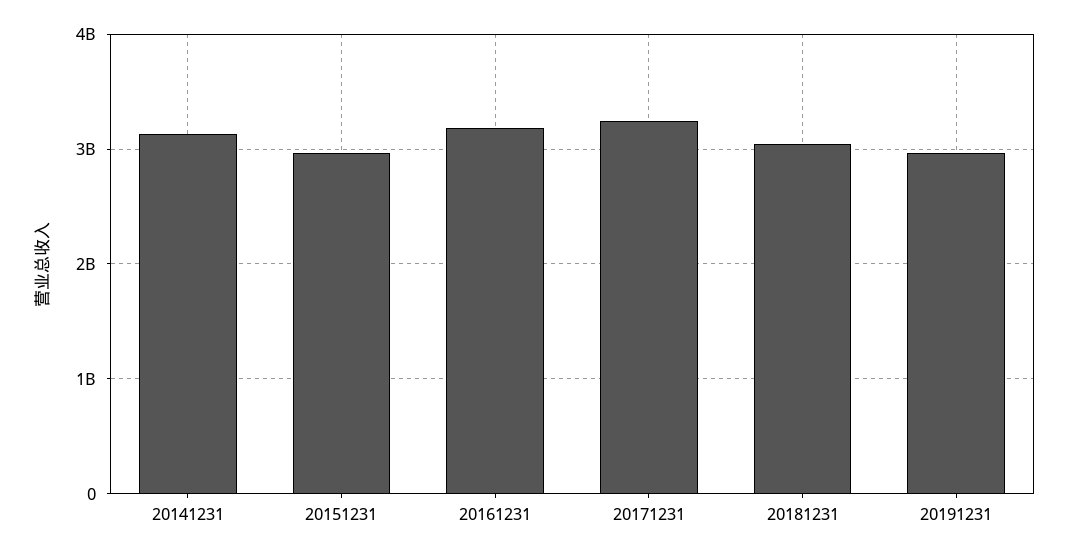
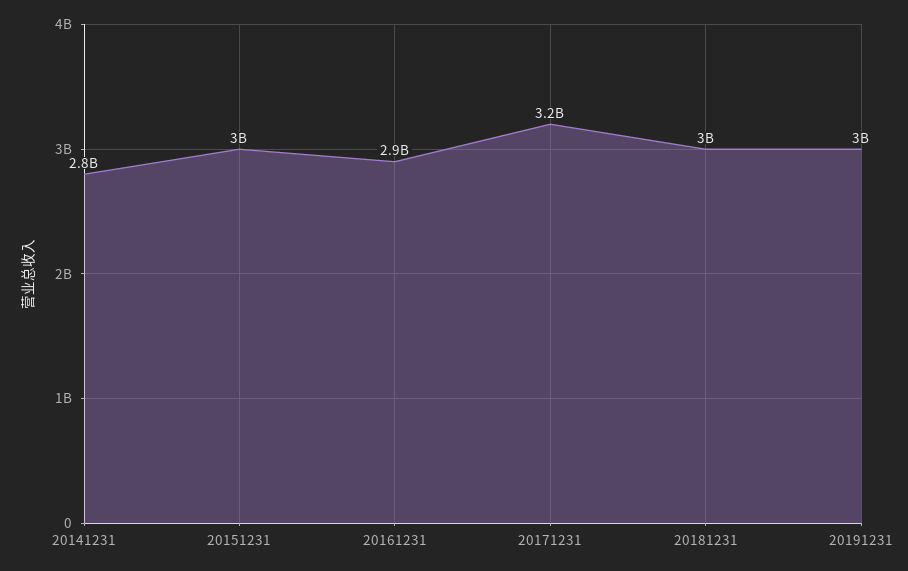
20141231: 3100000000 -> 2800000000
20161231: 3200000000 -> 2900000000

